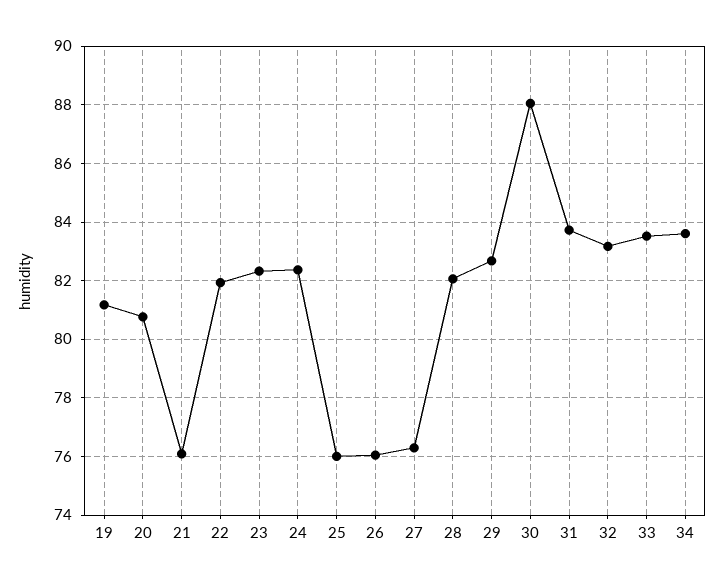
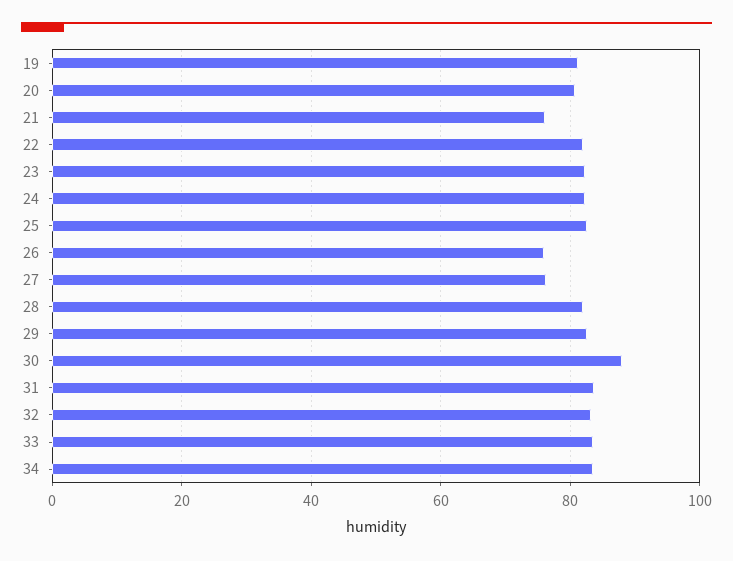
25: 76 -> 82

